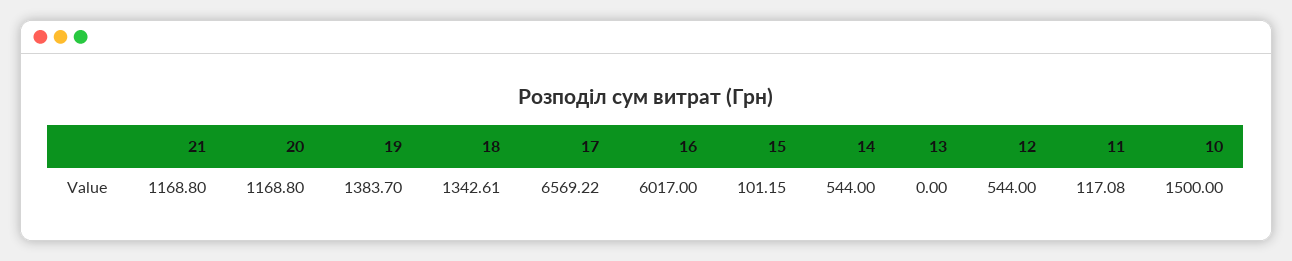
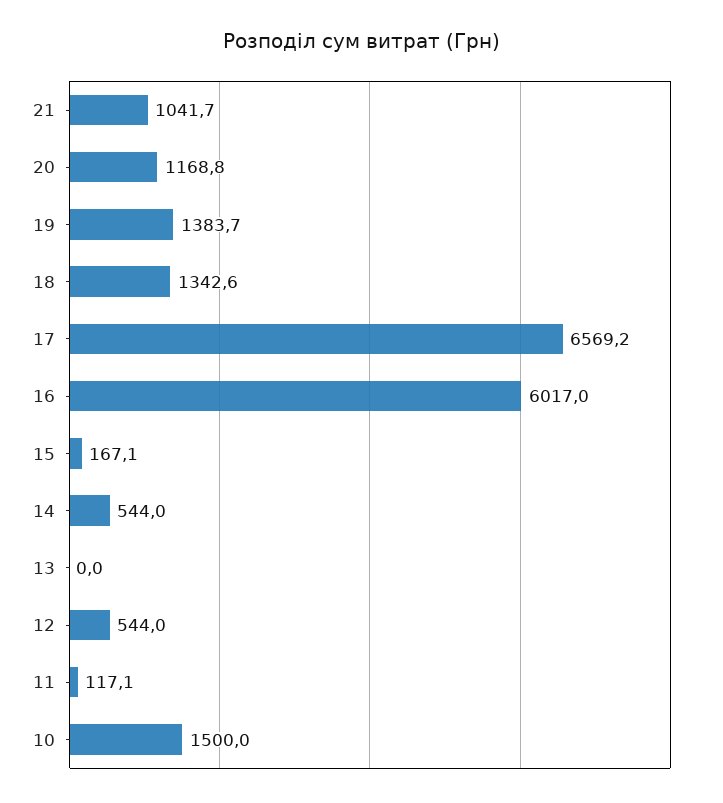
21: 1168.8 -> 1041.7
15: 101.15 -> 167.1

